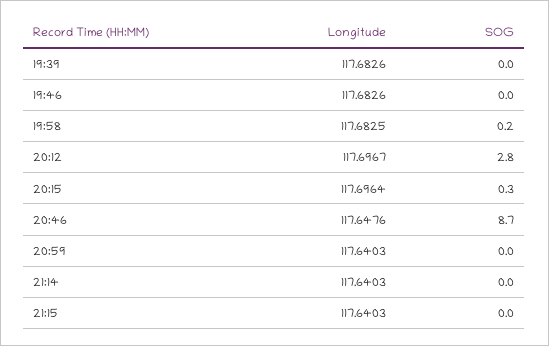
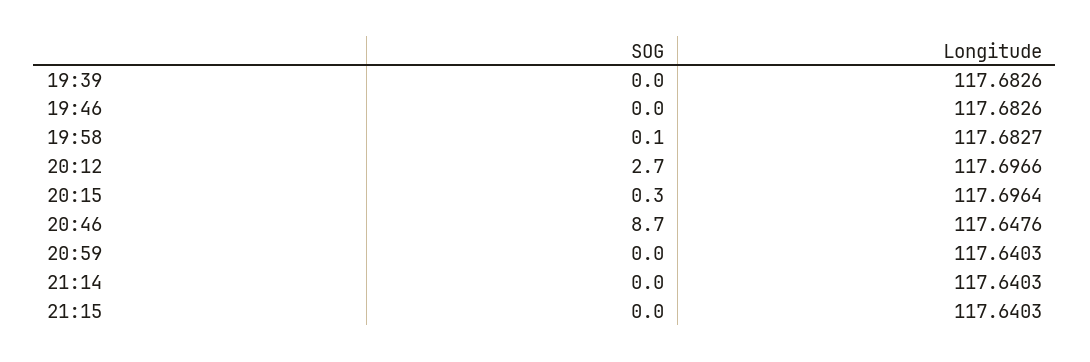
Longitude, 19:58: 117.6825 -> 117.6827
SOG, 19:58: 0.2 -> 0.1
Longitude, 20:12: 117.6967 -> 117.6966
SOG, 20:12: 2.8 -> 2.7

